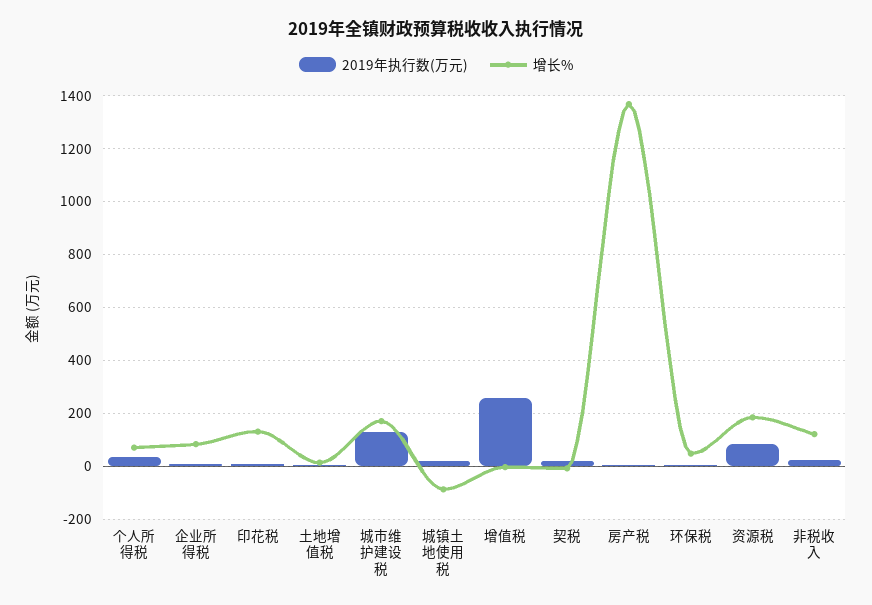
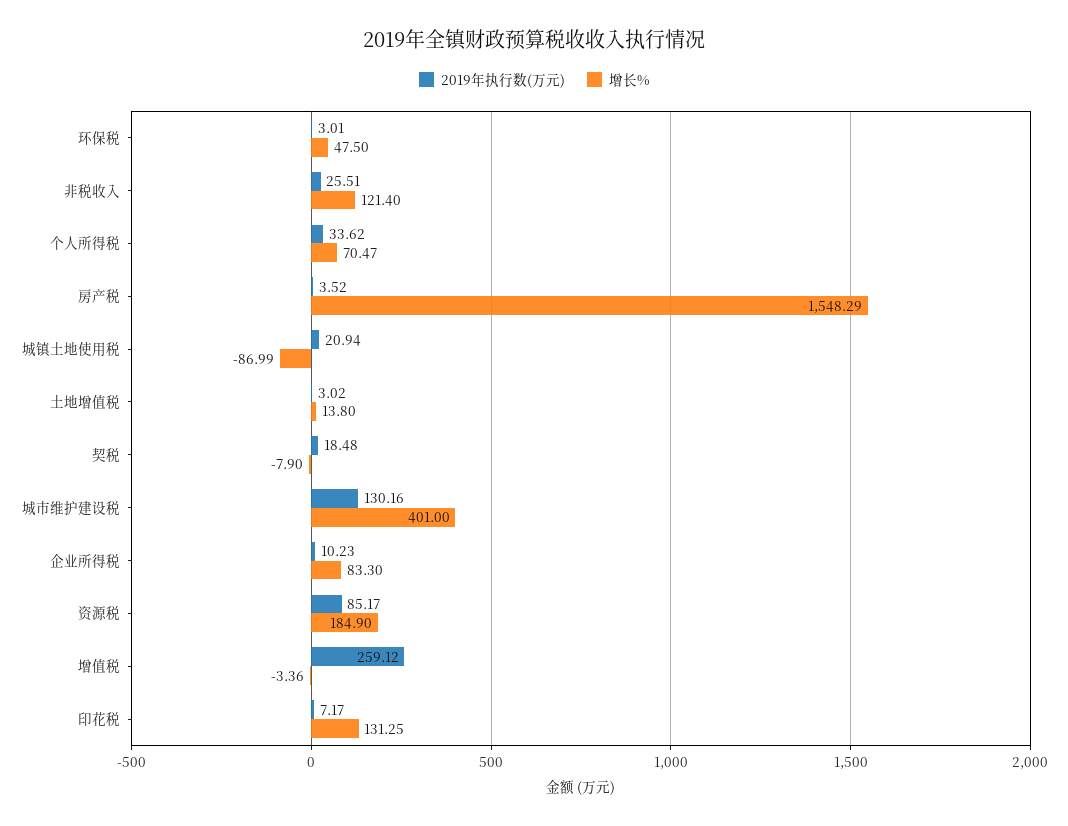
增长%, 城市维护建设税: 175 -> 401
增长%, 房产税: 1375 -> 1548.29

